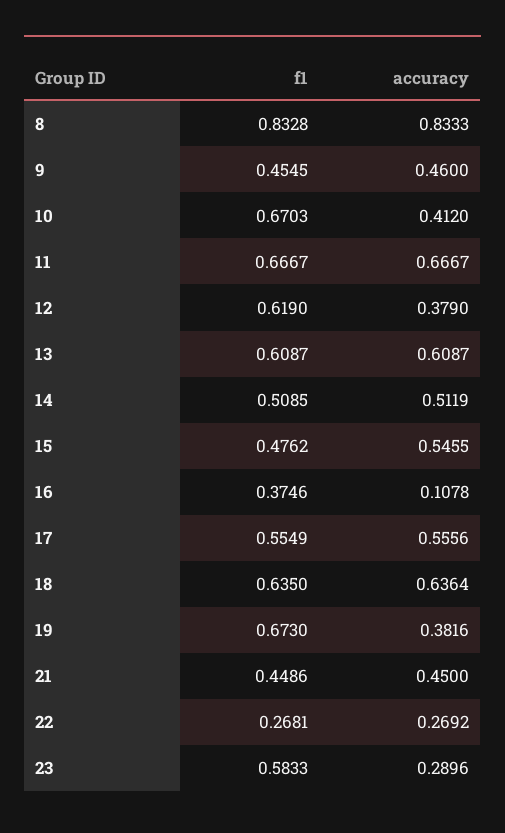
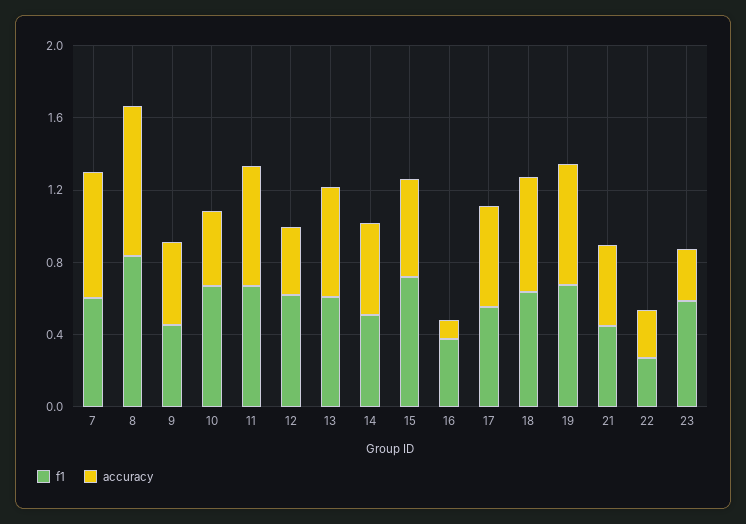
f1, 15: 0.4762 -> 0.7
accuracy, 19: 0.3816 -> 0.7
f1, 7: none -> 0.6
accuracy, 7: none -> 0.7

